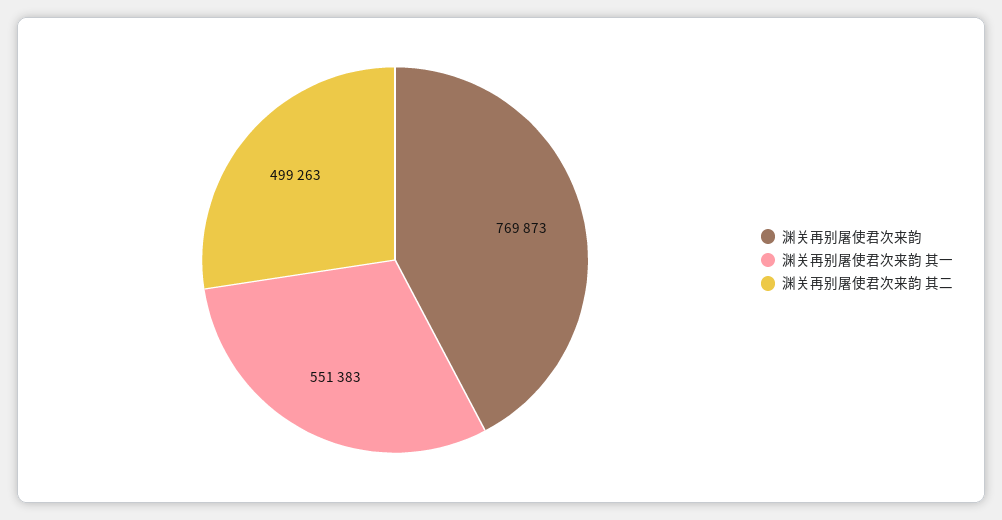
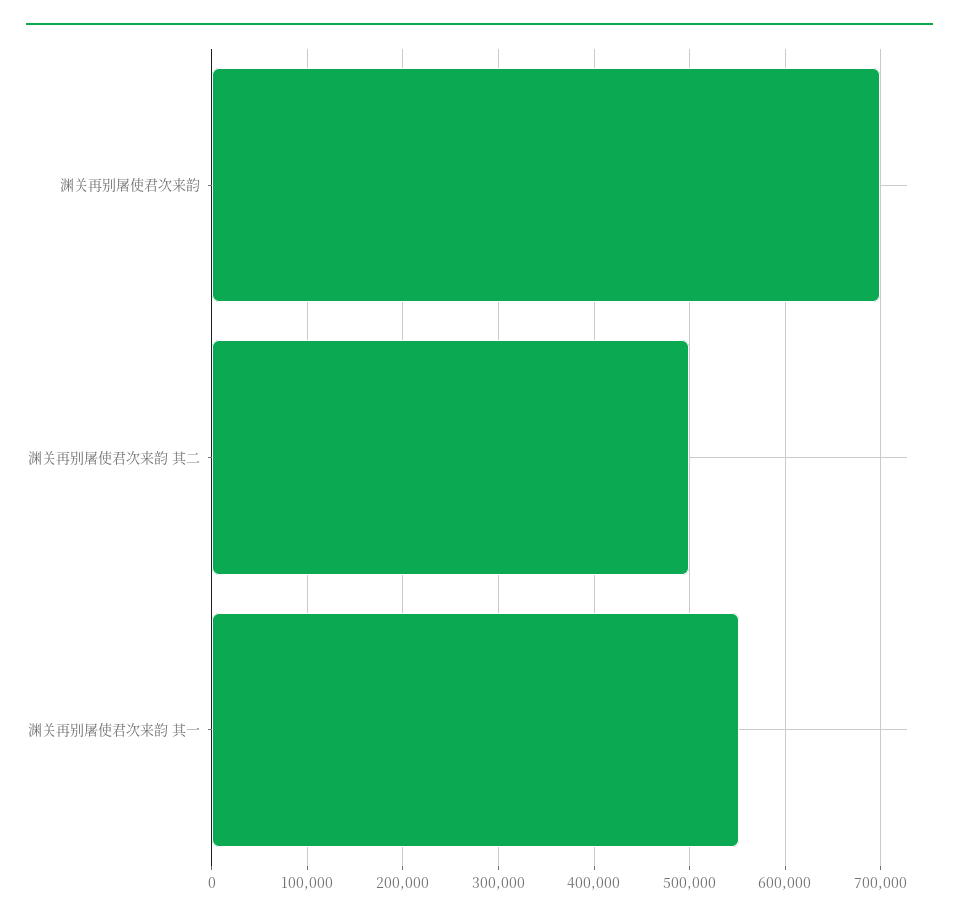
渊关再别屠使君次来韵: 769873 -> 700000

